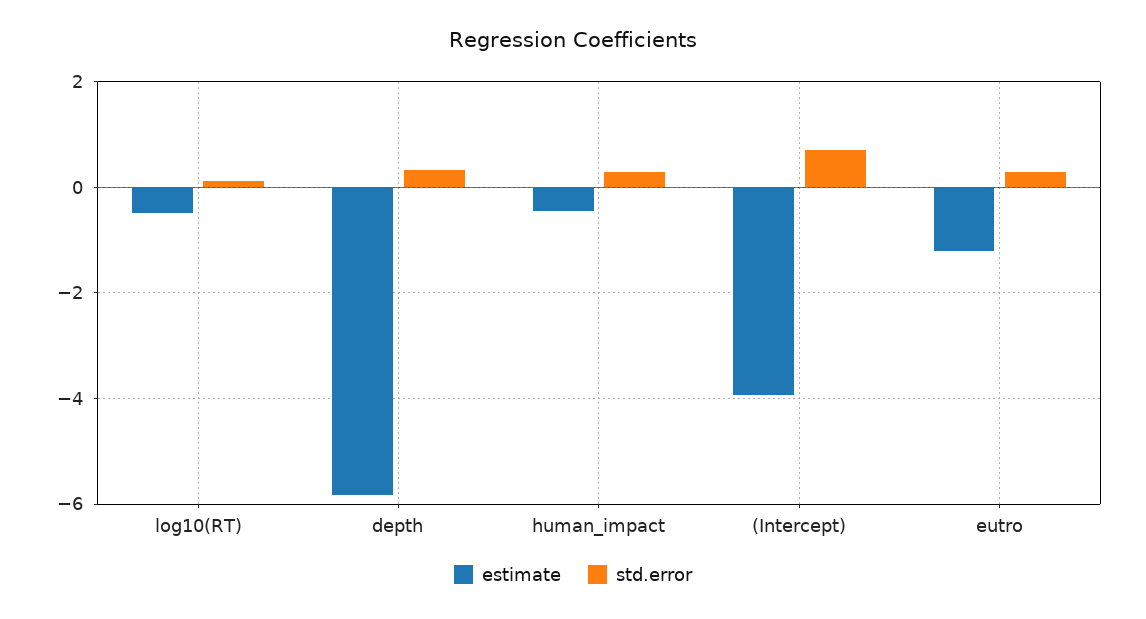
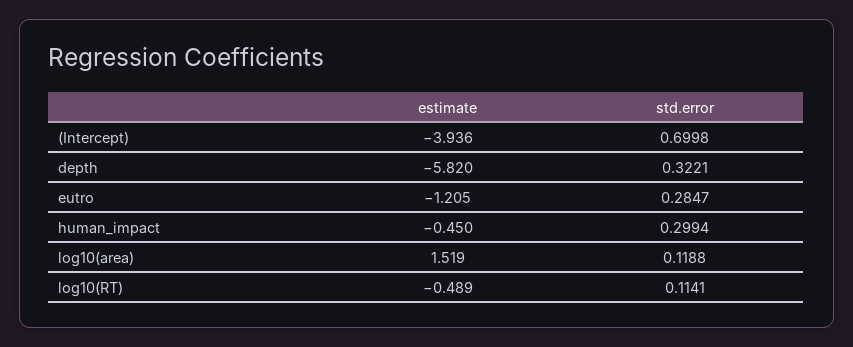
estimate, log10(area): none -> 1.519
std.error, log10(area): none -> 0.1188

